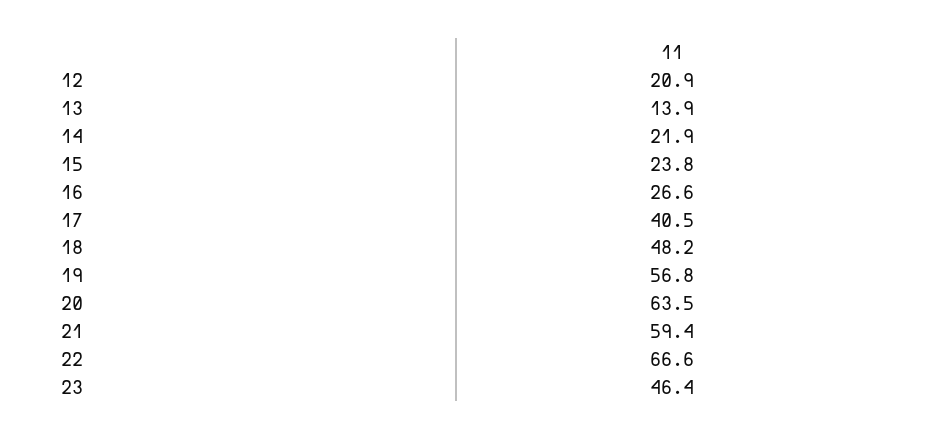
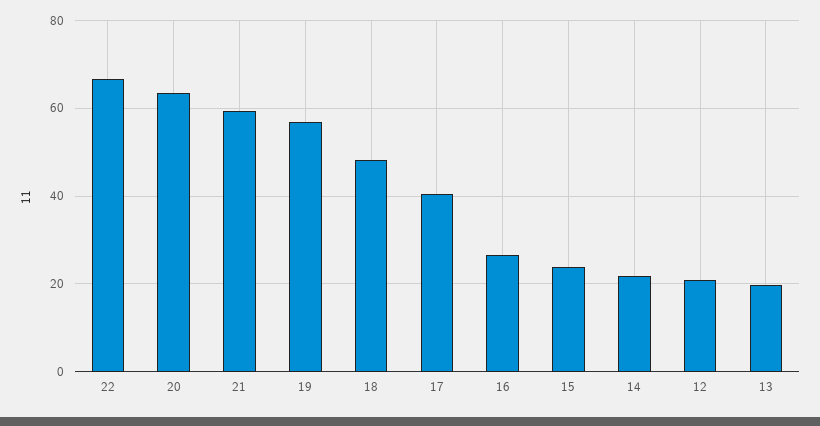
13: 13.9 -> 20
23: 46.4 -> none

